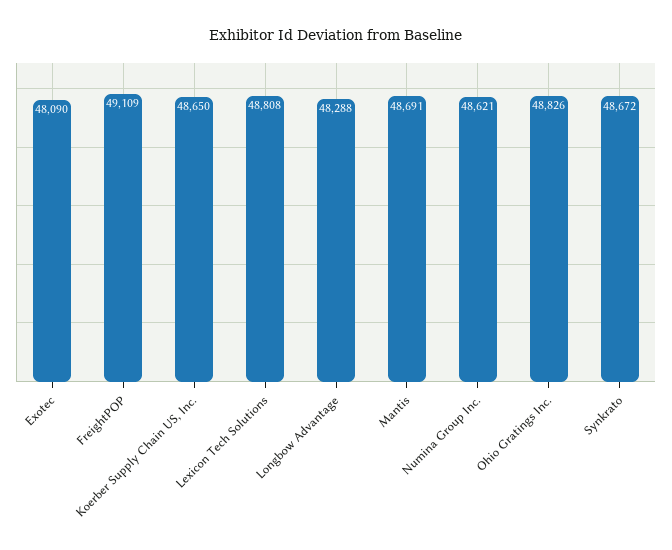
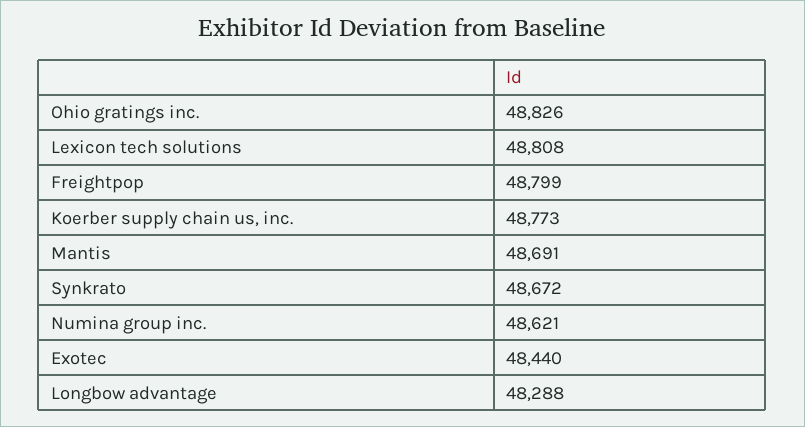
Exotec: 48090 -> 48440
FreightPOP: 49109 -> 48799
Koerber Supply Chain US, Inc.: 48650 -> 48773

